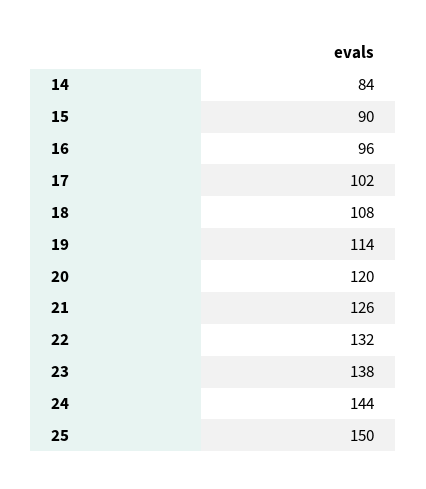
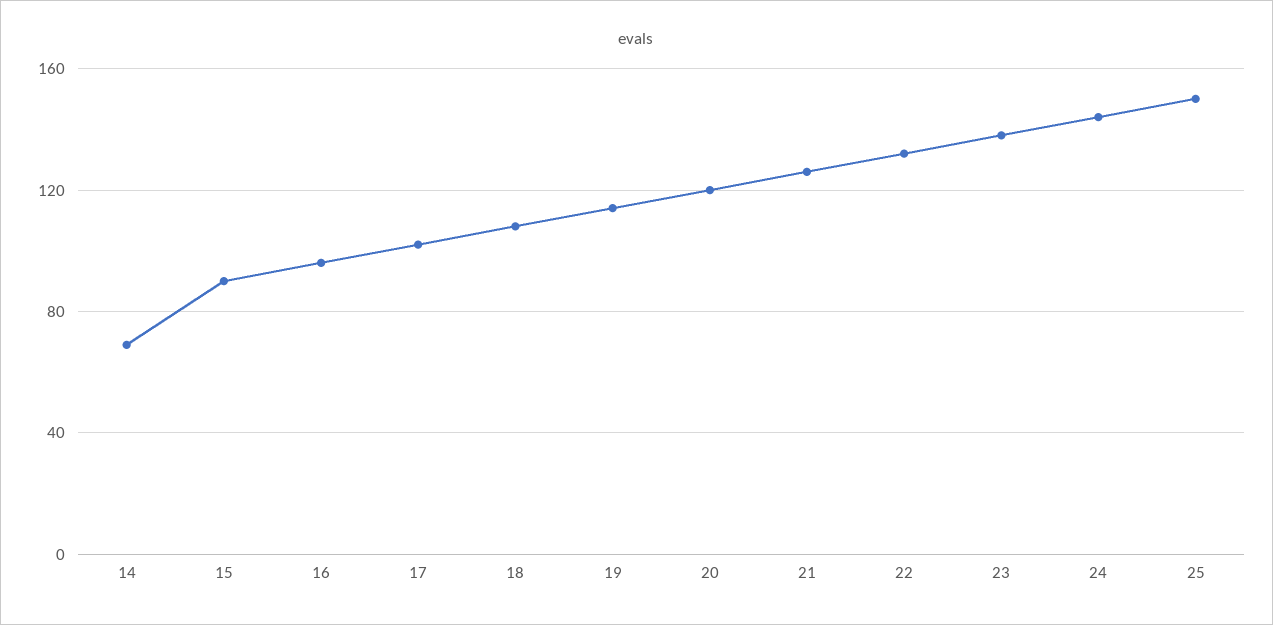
14: 84 -> 70

